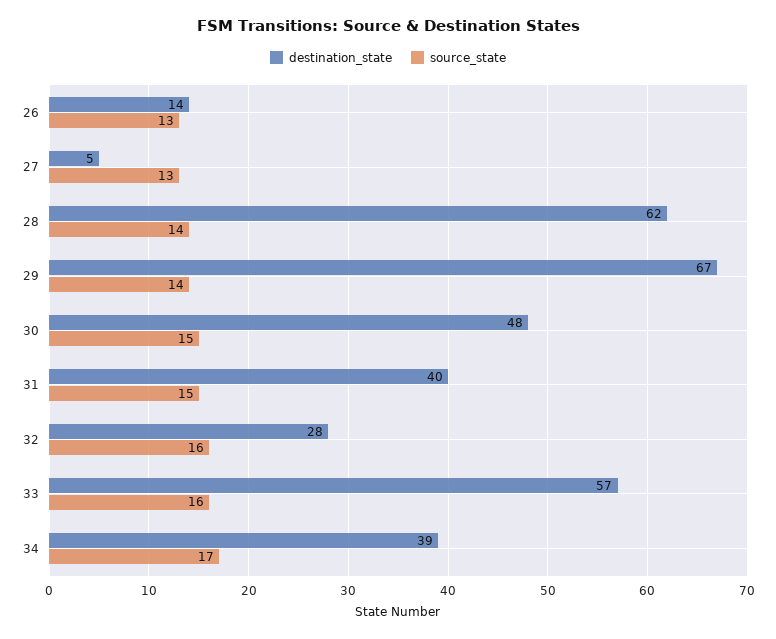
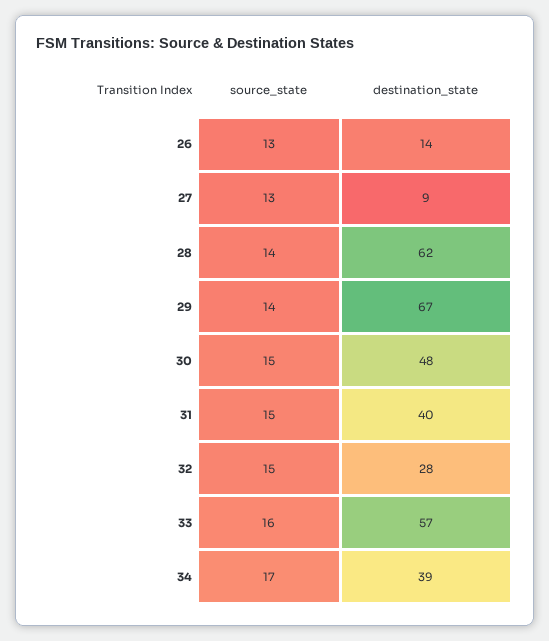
destination_state, 27: 5 -> 9
source_state, 32: 16 -> 15

